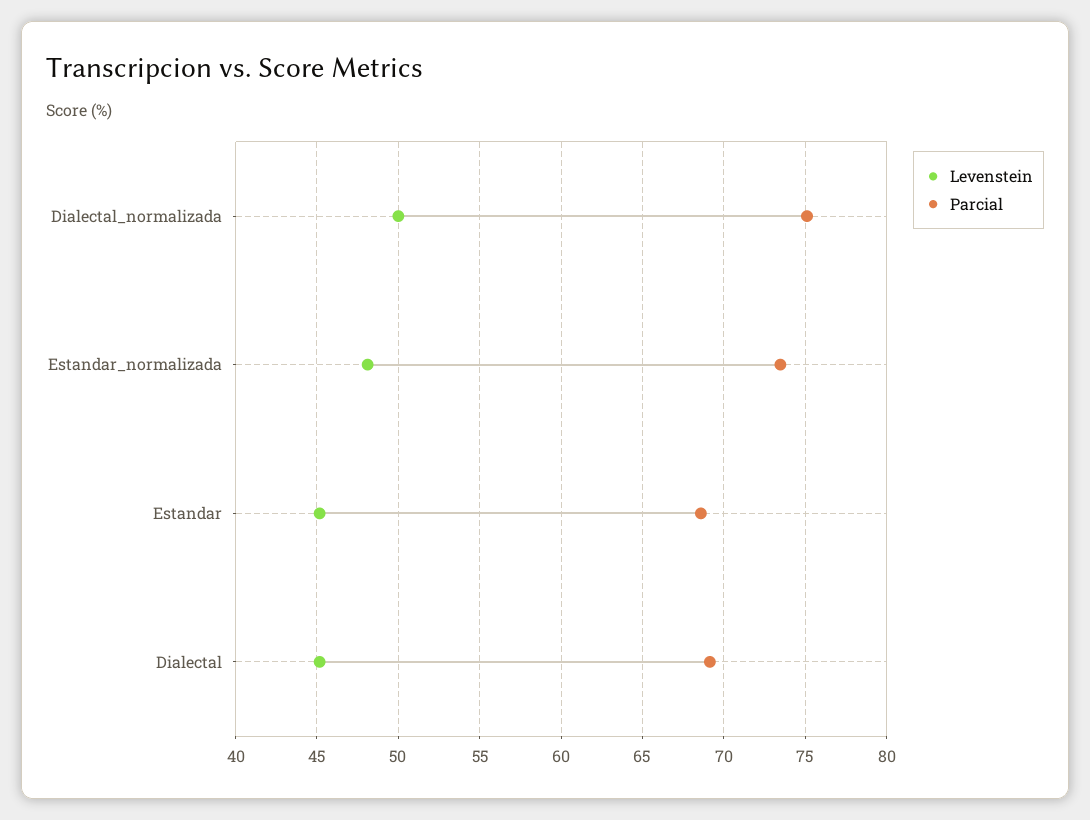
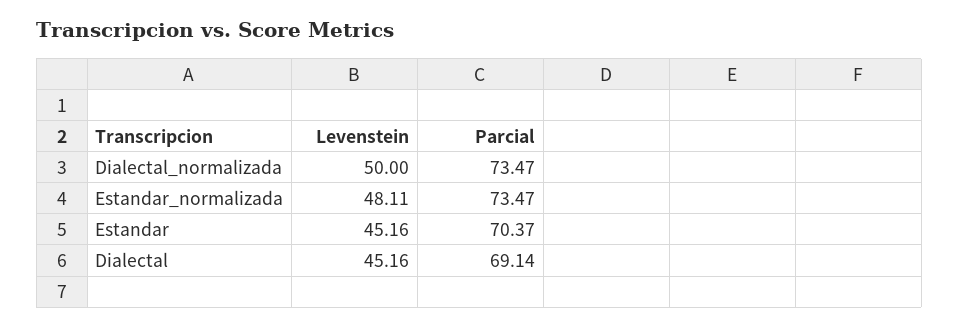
Parcial, Dialectal_normalizada: 75 -> 73.47
Parcial, Estandar: 68.5 -> 70.37

